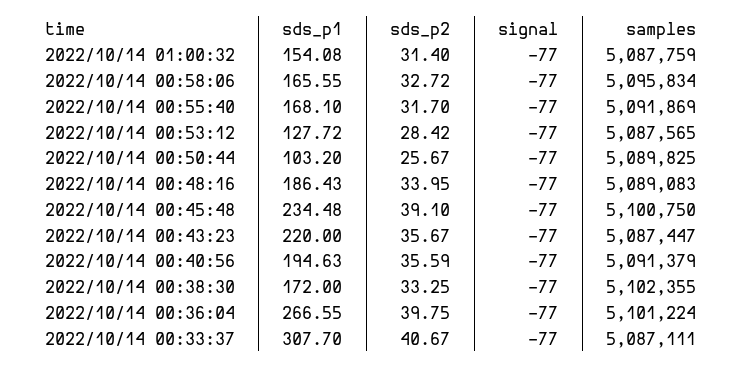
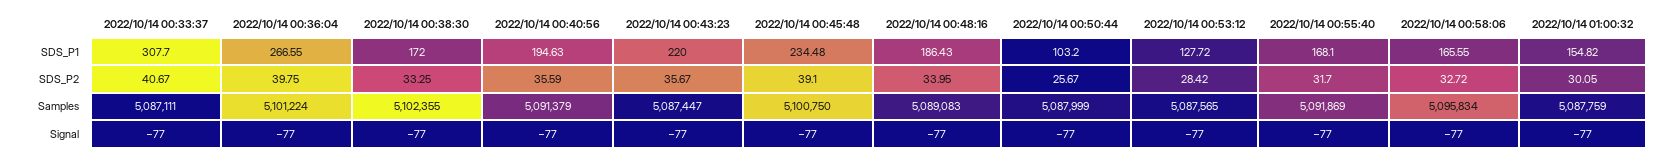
sds_p1, 2022/10/14 01:00:32: 154.08 -> 154.82
sds_p2, 2022/10/14 01:00:32: 31.4 -> 30.05
samples, 2022/10/14 00:50:44: 5089825 -> 5087999

